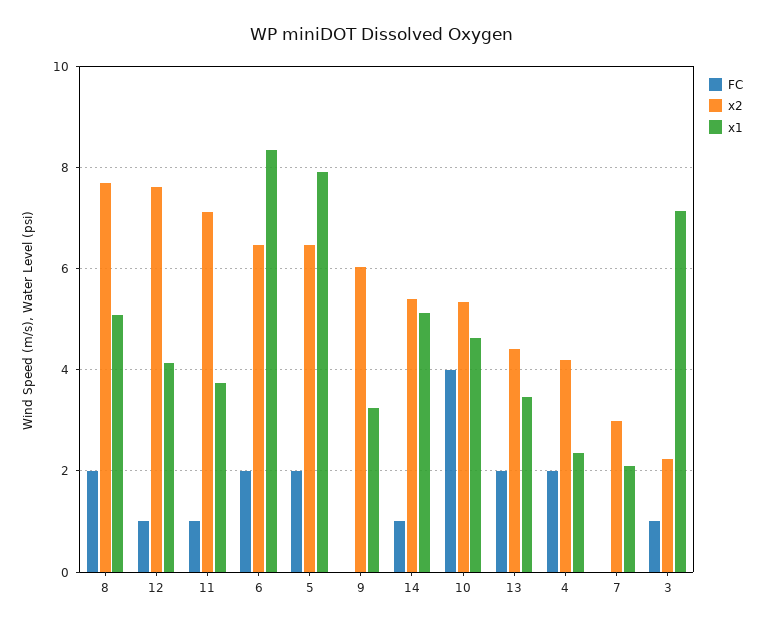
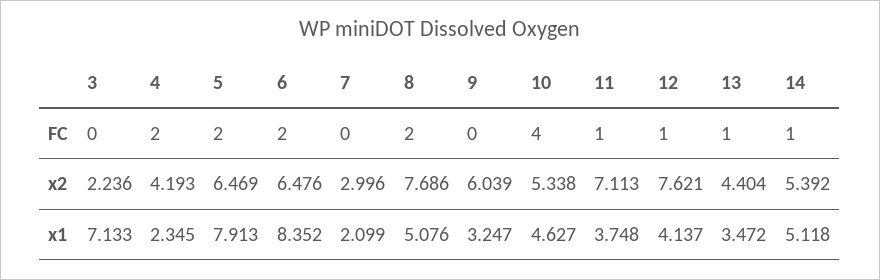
FC, 13: 2 -> 1
FC, 3: 1 -> 0

